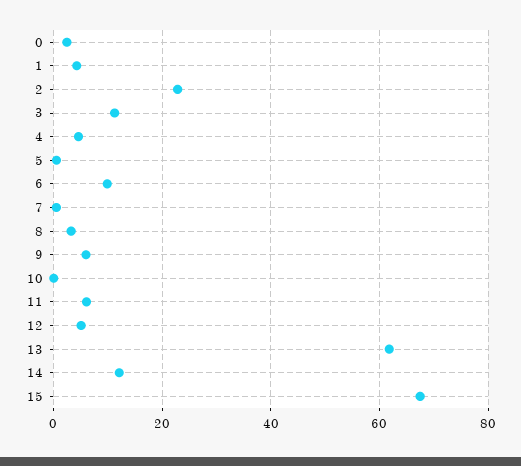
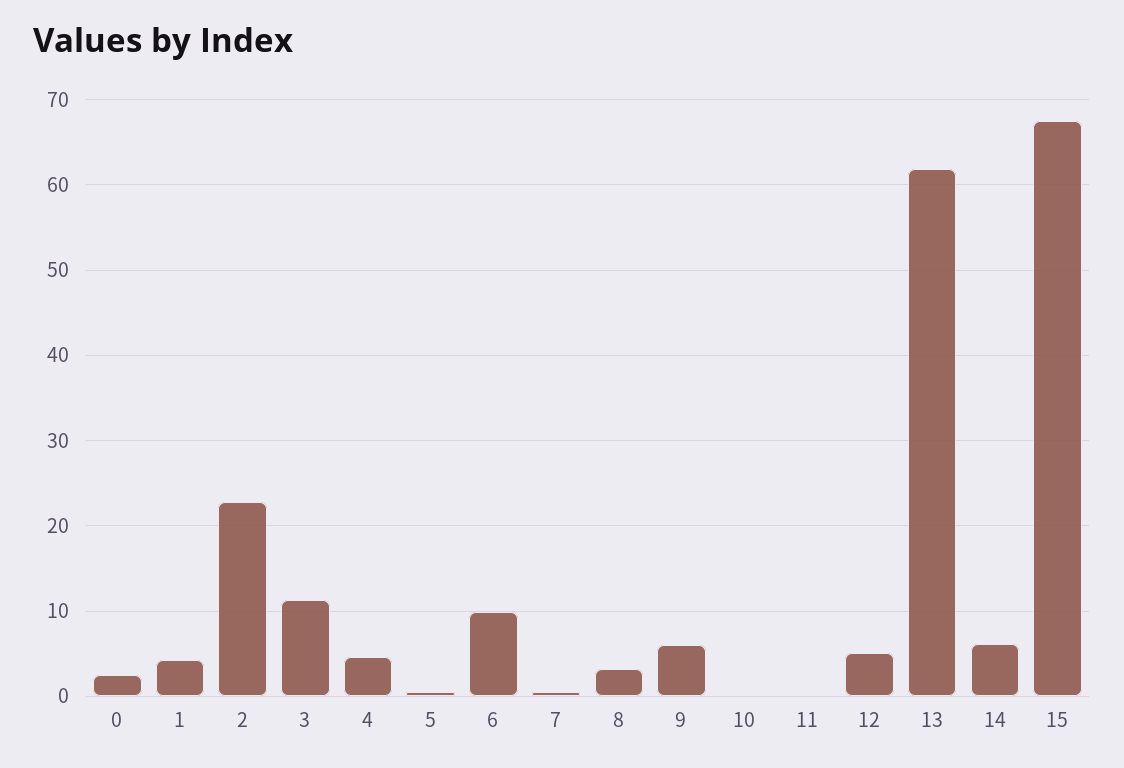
11: 6 -> 0
14: 12 -> 6

